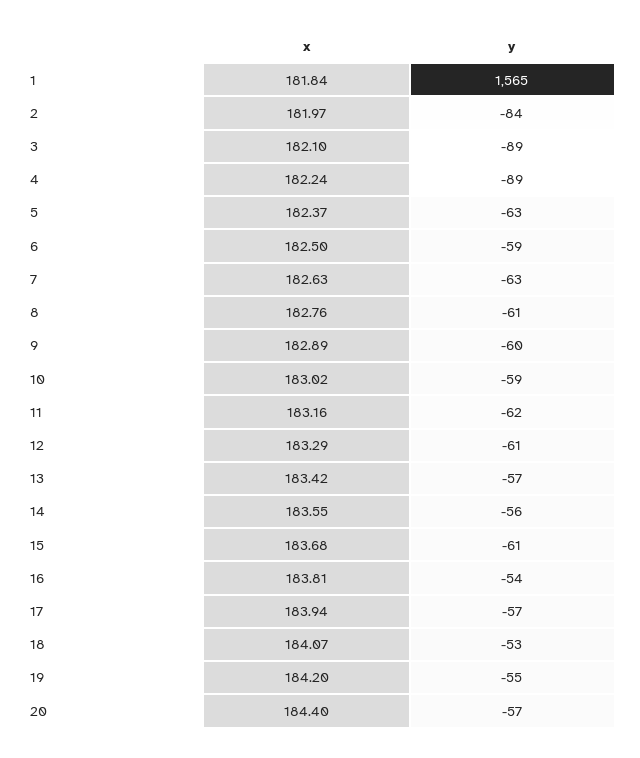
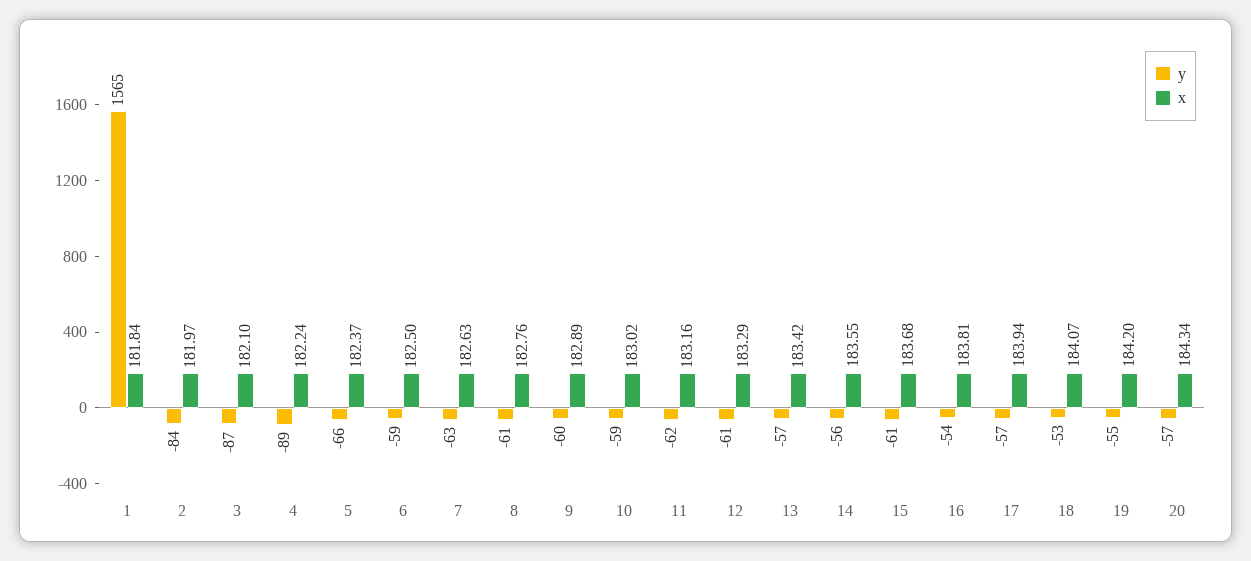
y, 3: -89 -> -87
y, 5: -63 -> -66
x, 20: 184.4 -> 184.34

